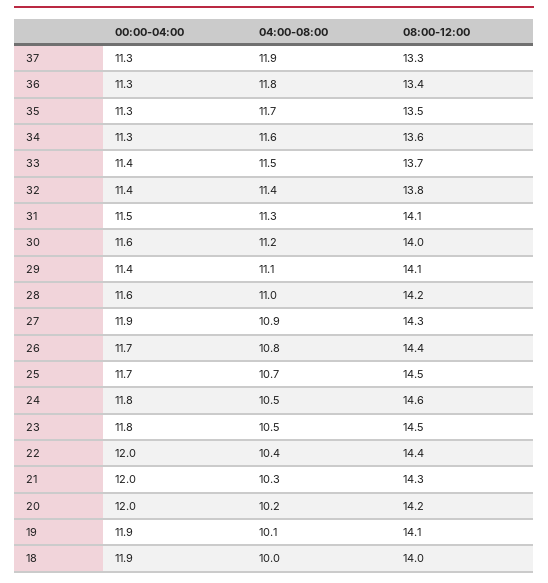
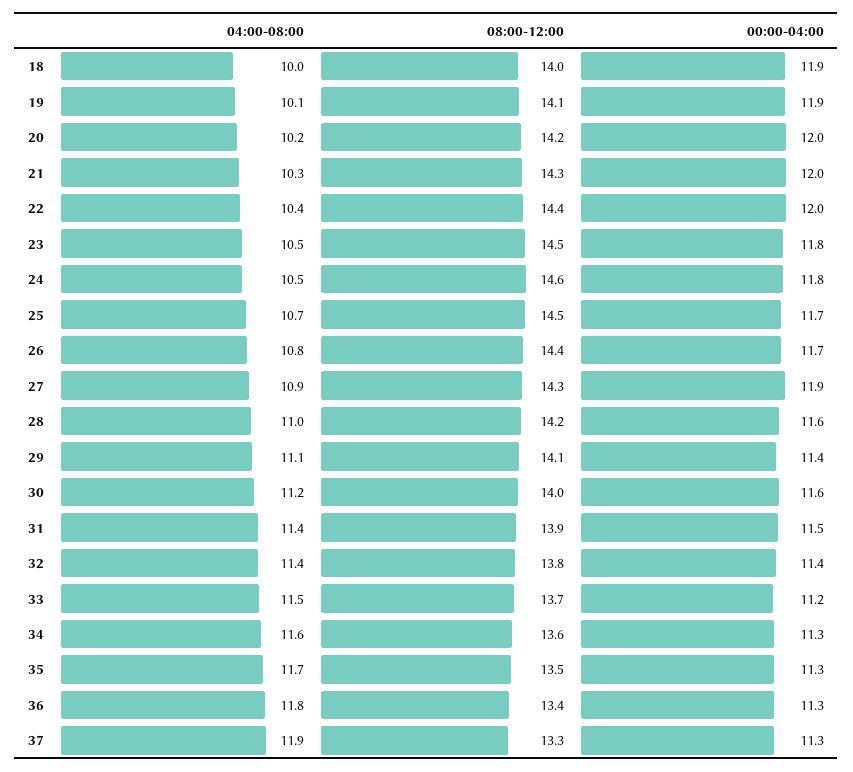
00:00-04:00, 33: 11.4 -> 11.2
04:00-08:00, 31: 11.3 -> 11.4
08:00-12:00, 31: 14.1 -> 13.9

